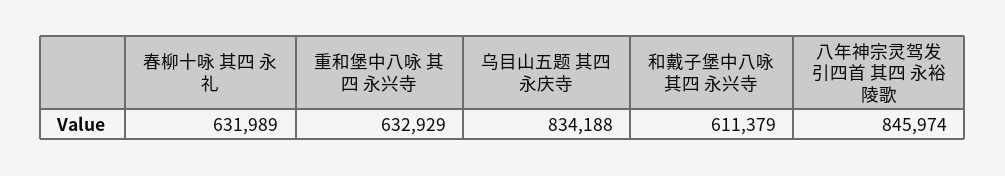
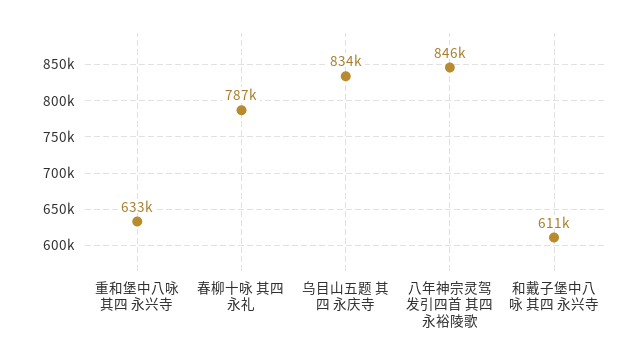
春柳十咏 其四 永礼: 631989 -> 787000

